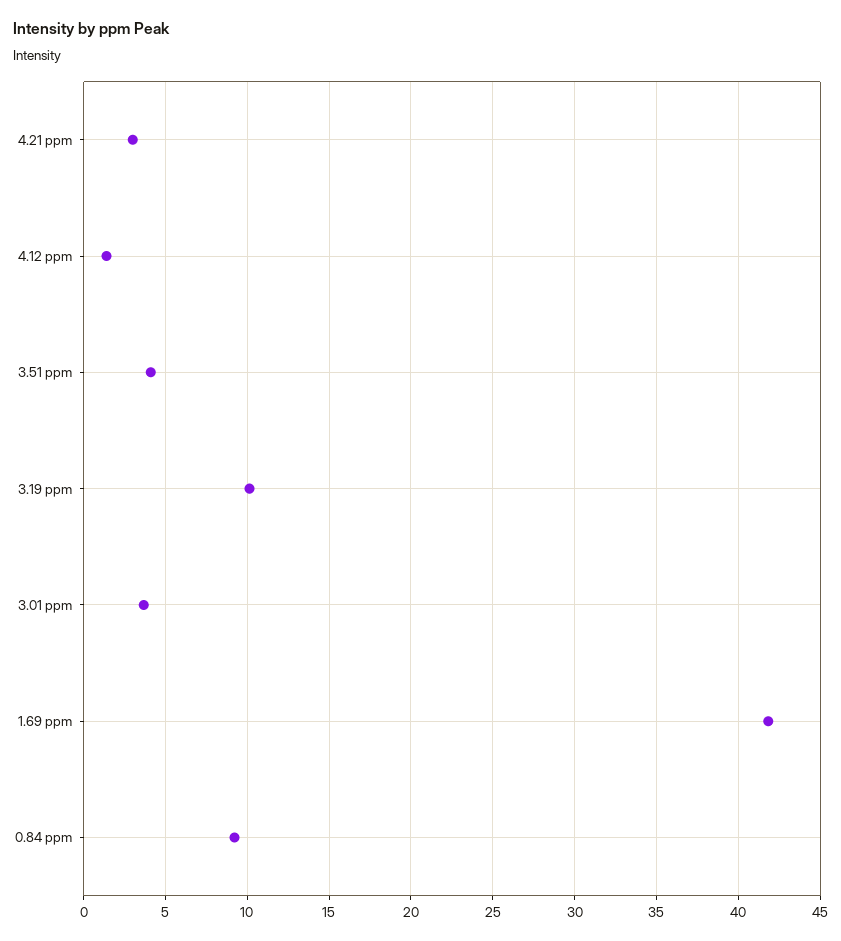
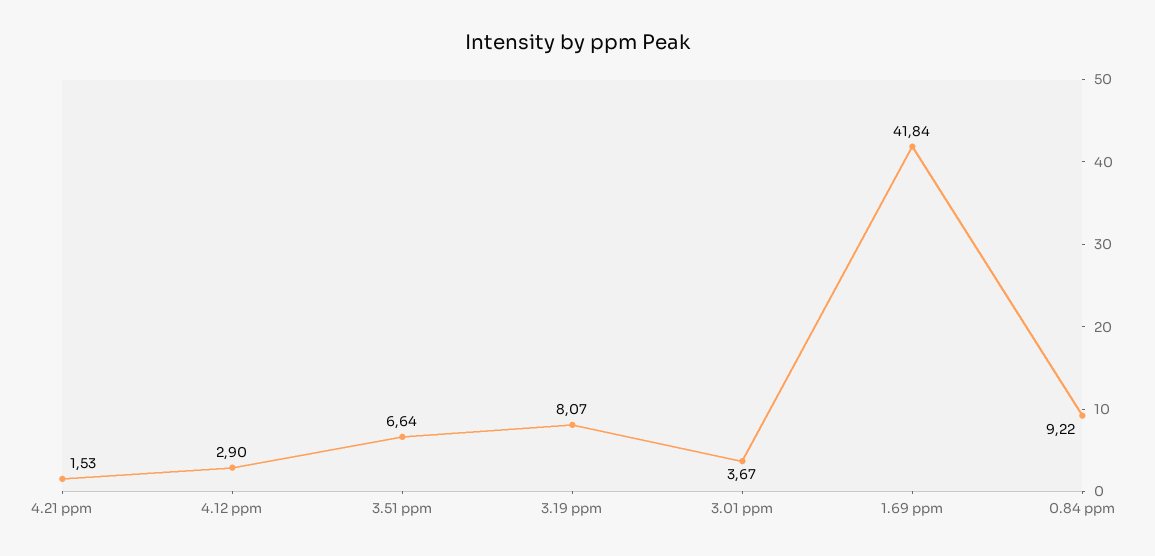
4.21 ppm: 3 -> 1.53
4.12 ppm: 1.5 -> 2.9
3.51 ppm: 4 -> 6.64
3.19 ppm: 10 -> 8.07

